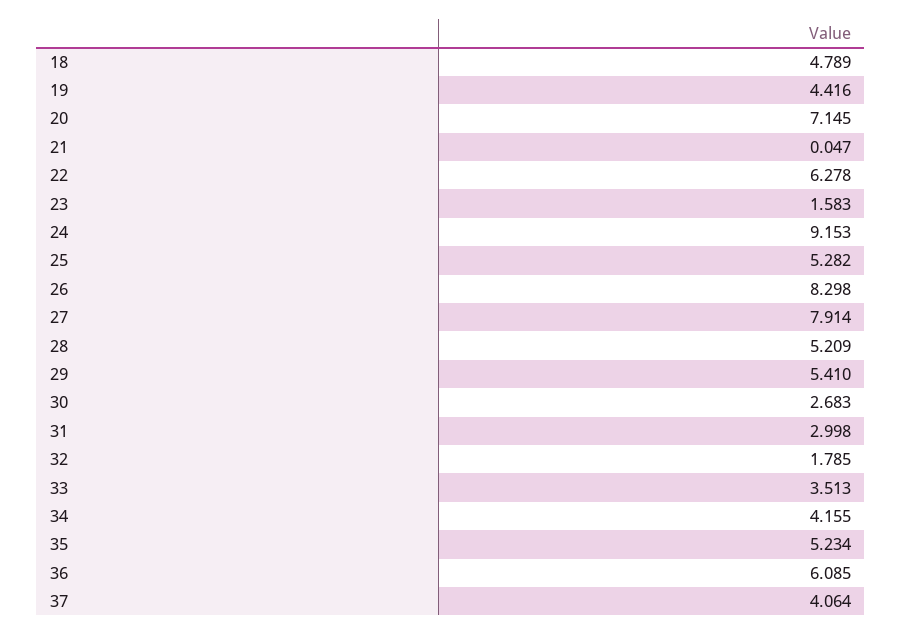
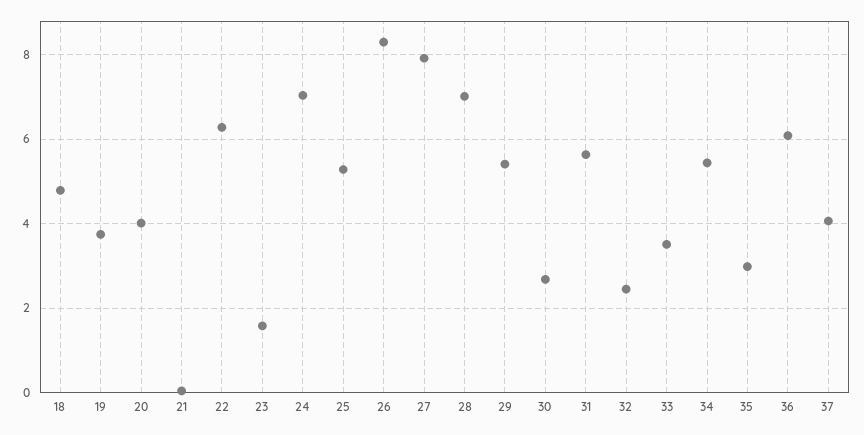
19: 4.416 -> 3.8
20: 7.145 -> 4
24: 9.153 -> 7
28: 5.209 -> 7
31: 2.998 -> 5.6
32: 1.785 -> 2.4
34: 4.155 -> 5.4
35: 5.234 -> 3

